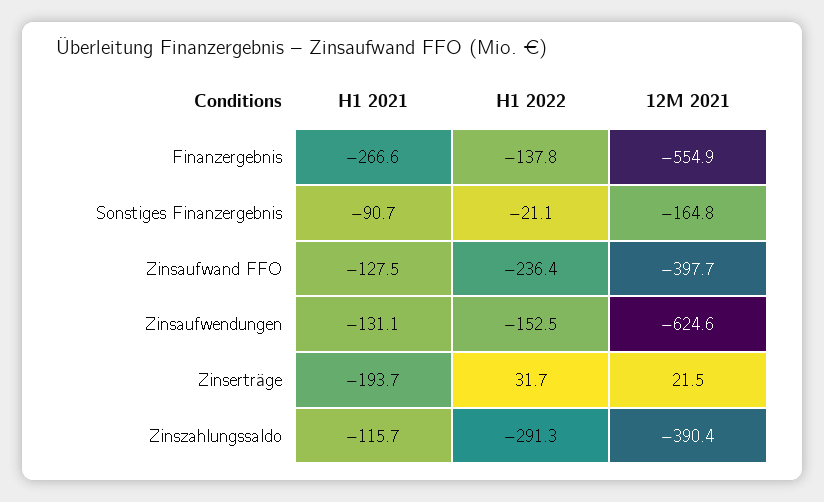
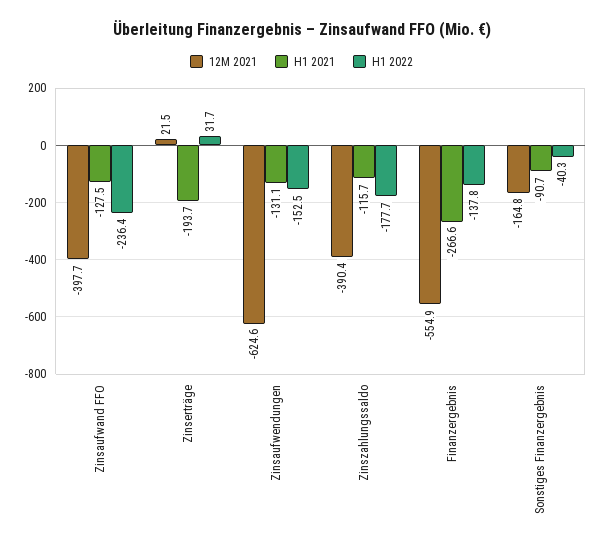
H1 2022, Sonstiges Finanzergebnis: -21.1 -> -40.3
H1 2022, Zinszahlungssaldo: -291.3 -> -177.7

